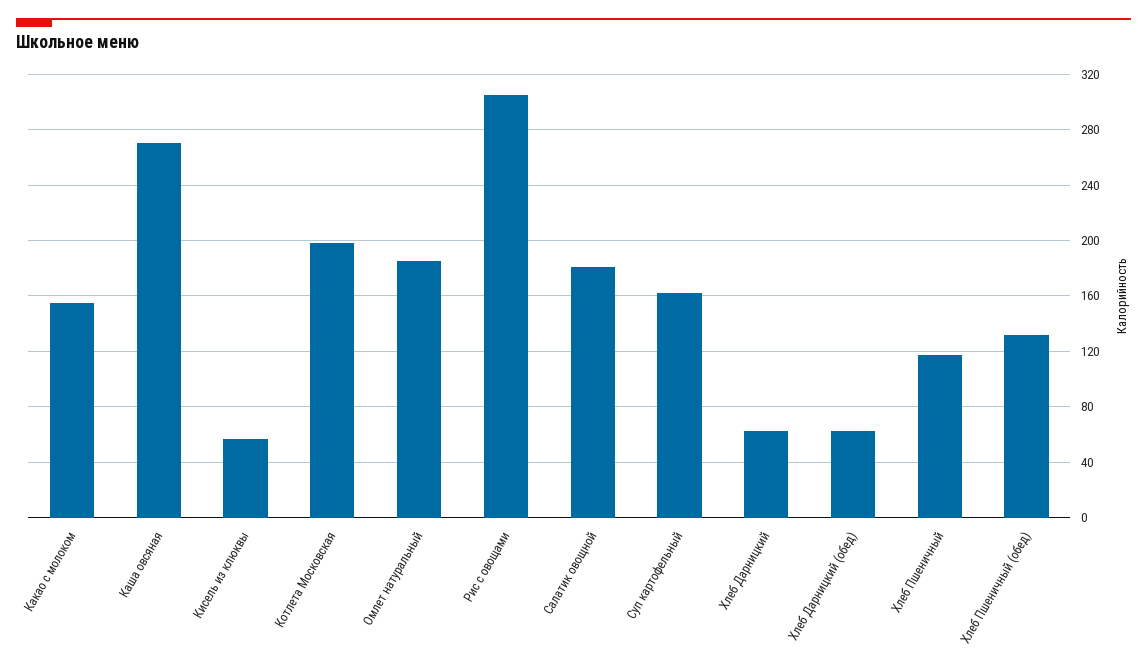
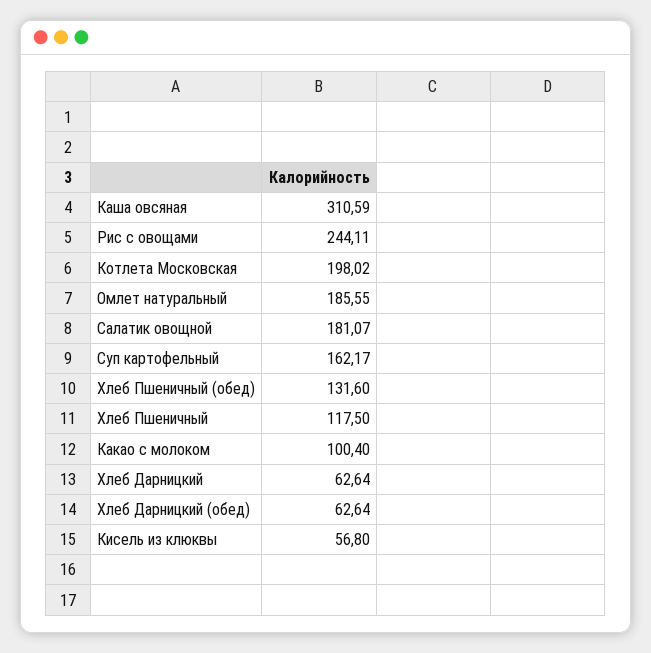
Какао с молоком: 155 -> 100.4
Каша овсяная: 270 -> 310.59
Рис с овощами: 305 -> 244.11

